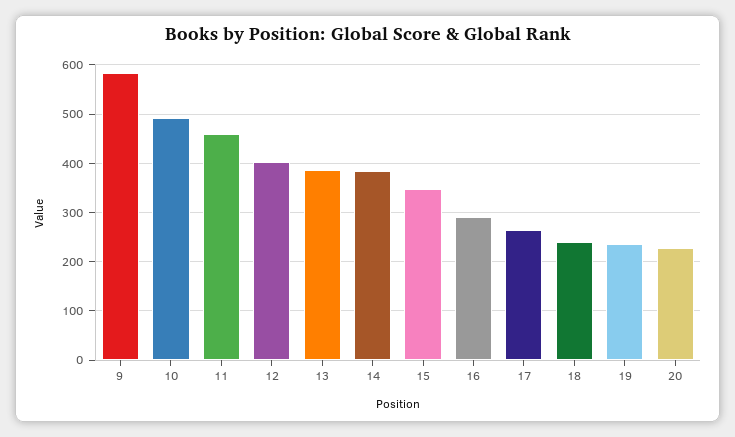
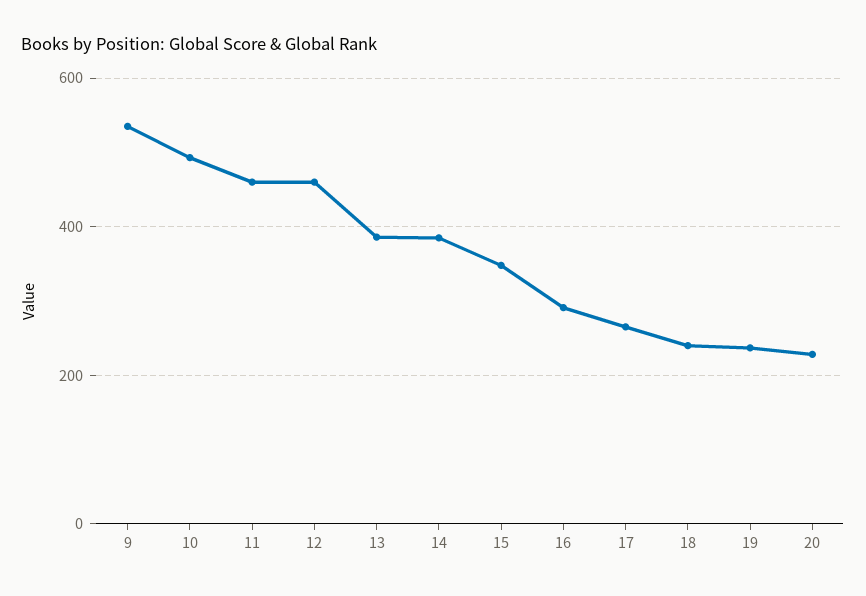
9: 580 -> 540
12: 400 -> 460

